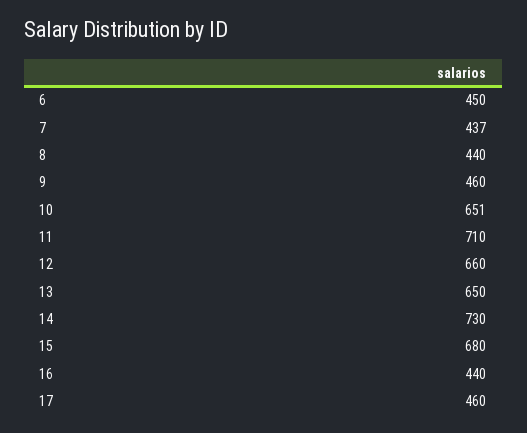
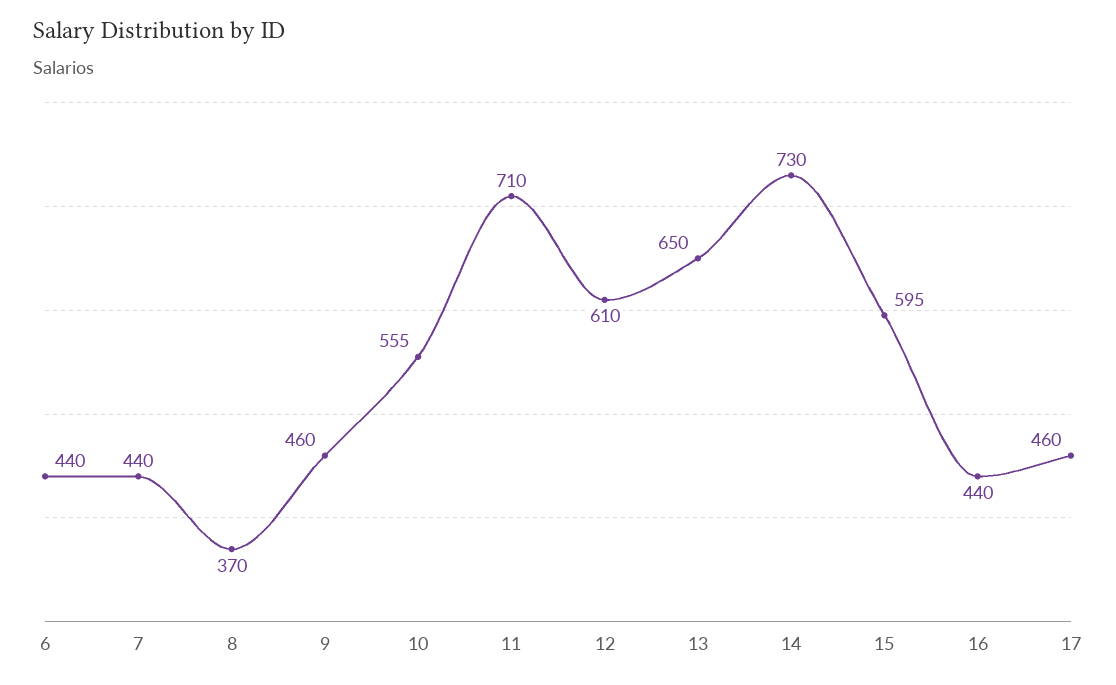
6: 450 -> 440
7: 437 -> 440
8: 440 -> 370
10: 651 -> 555
12: 660 -> 610
15: 680 -> 595

